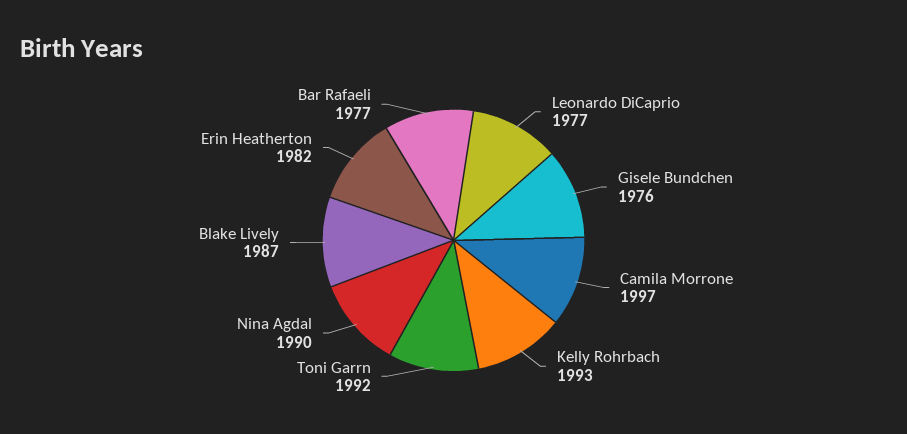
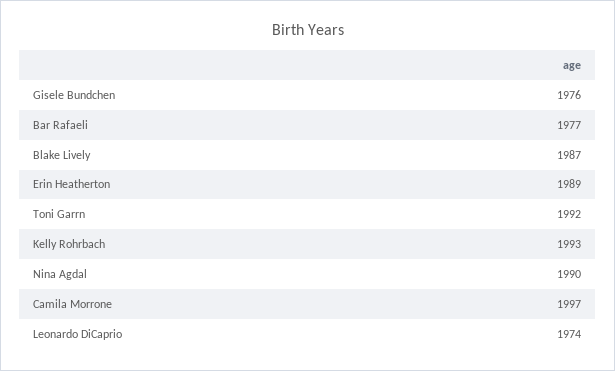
Leonardo DiCaprio: 1977 -> 1974
Erin Heatherton: 1982 -> 1989

